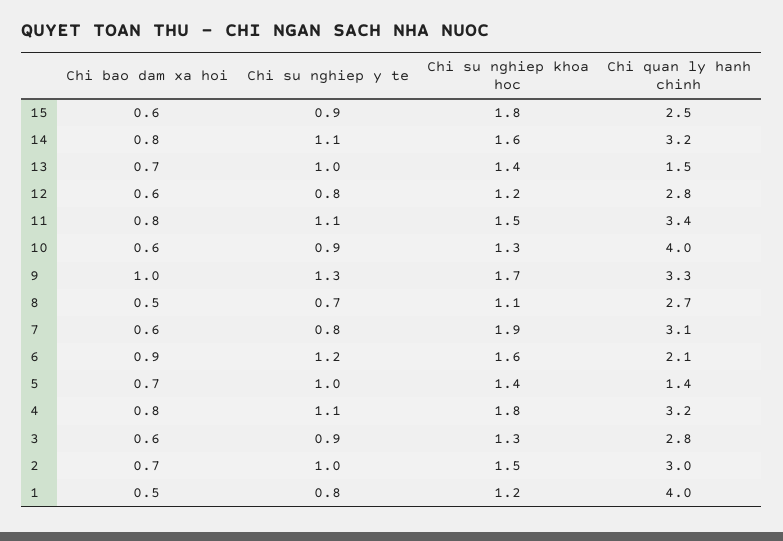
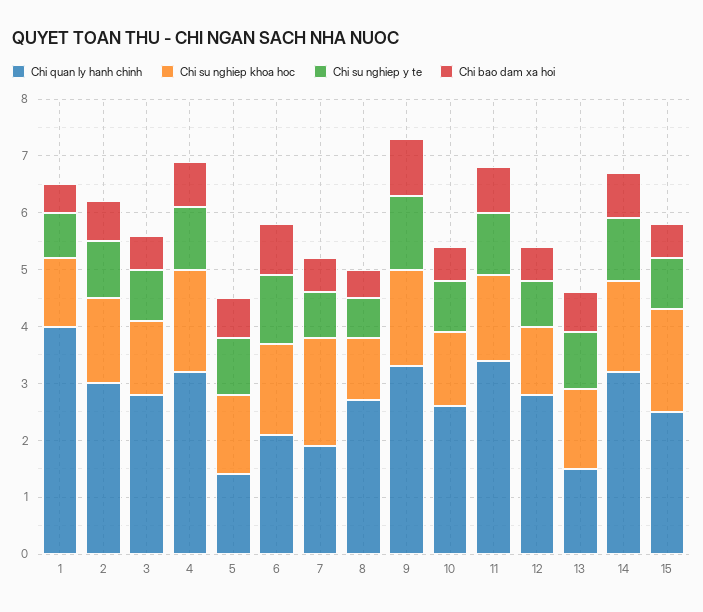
Chi quan ly hanh chinh, 10: 4 -> 2.5
Chi quan ly hanh chinh, 7: 3.1 -> 2

